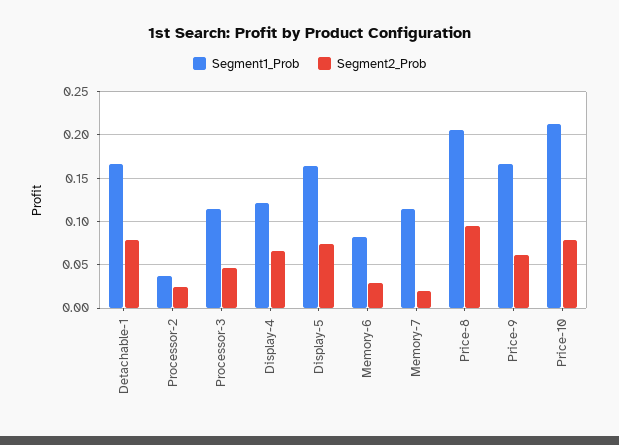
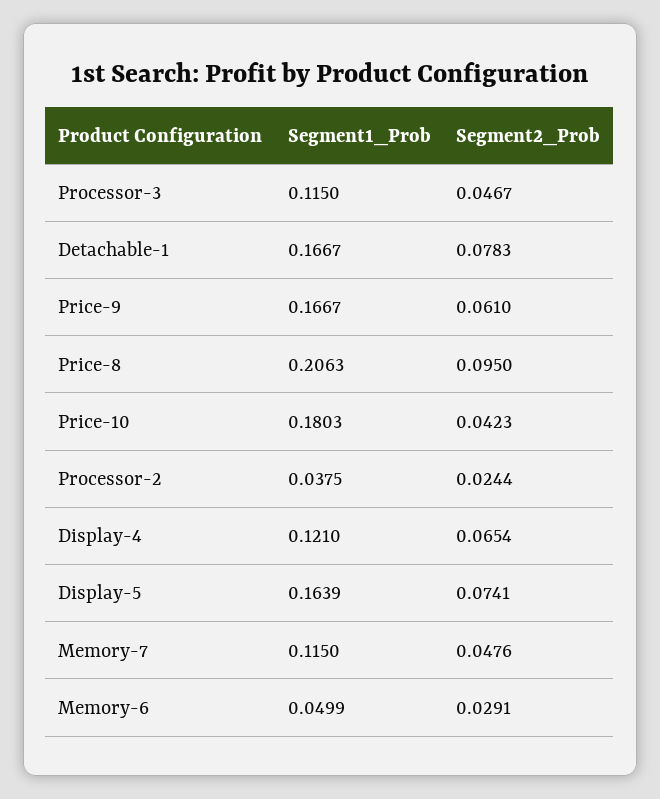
Segment1_Prob, Memory-6: 0.08 -> 0.0499
Segment2_Prob, Memory-7: 0.02 -> 0.0476
Segment1_Prob, Price-10: 0.21 -> 0.1803
Segment2_Prob, Price-10: 0.08 -> 0.0423

